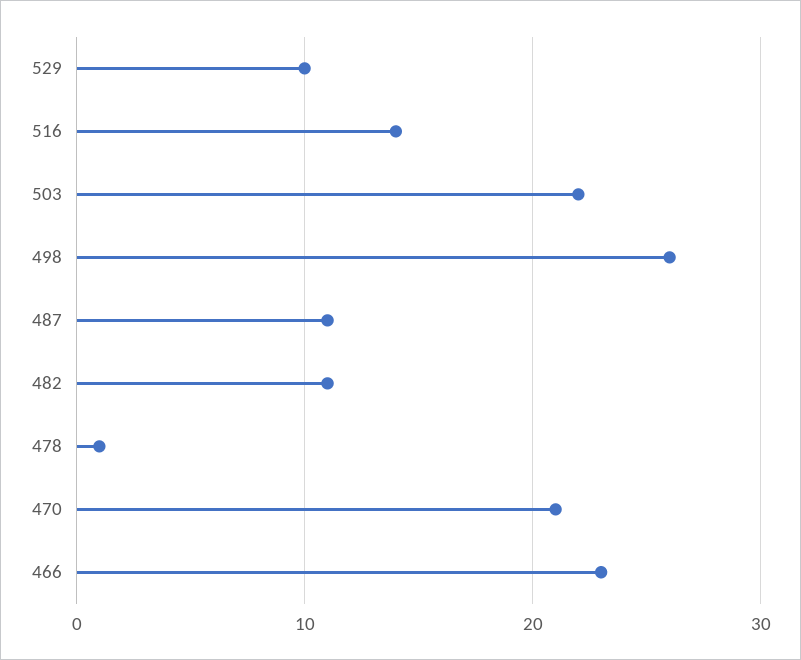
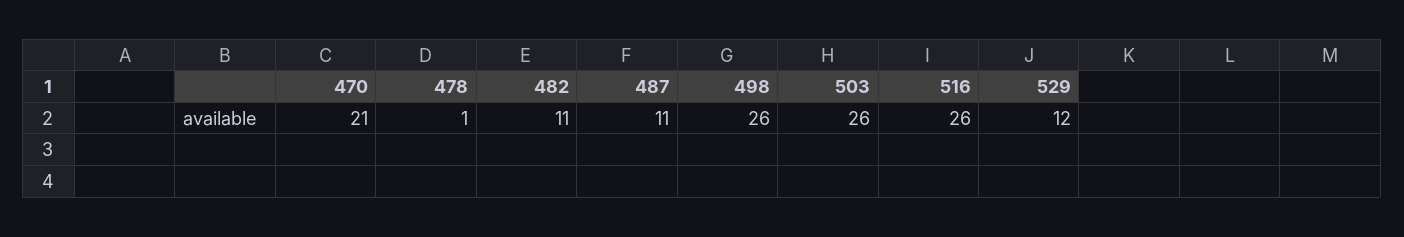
529: 10 -> 12
516: 14 -> 26
503: 22 -> 26
466: 23 -> none

